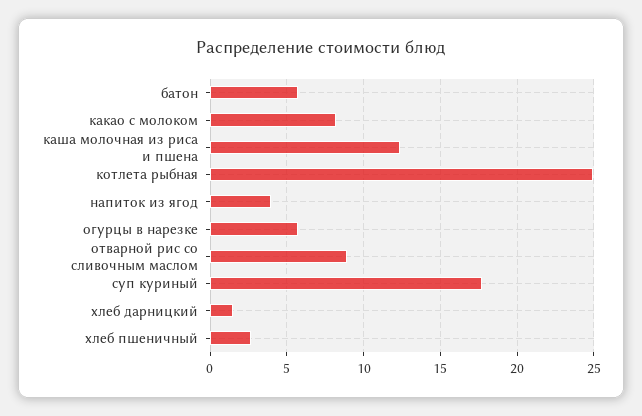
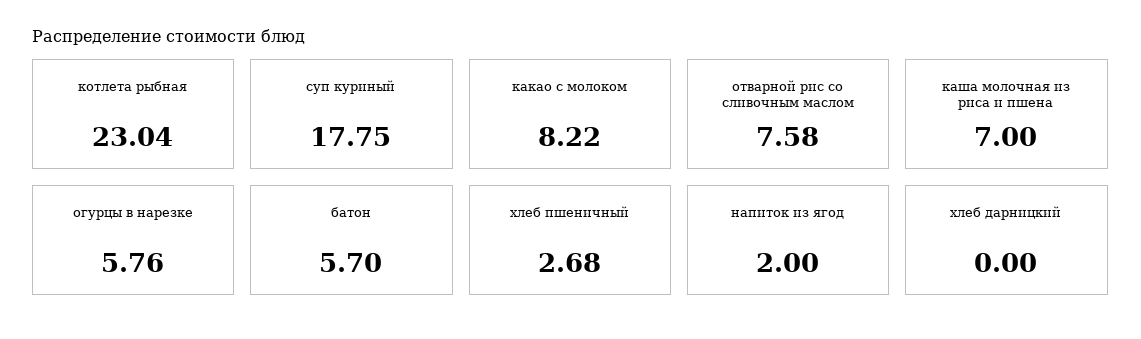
каша молочная из риса и пшена: 12.5 -> 7
котлета рыбная: 25 -> 23.04
напиток из ягод: 4 -> 2
отварной рис со сливочным маслом: 9 -> 7.58
хлеб дарницкий: 1.5 -> 0

